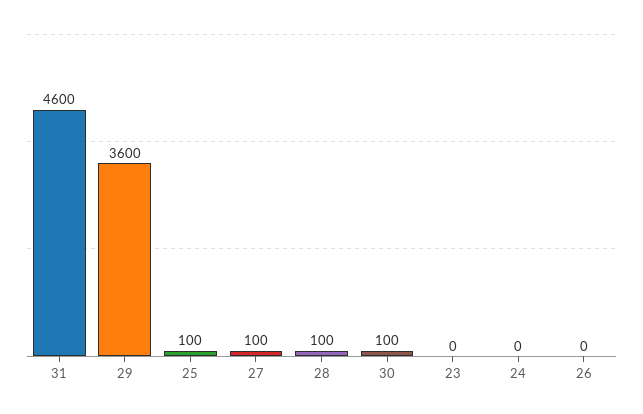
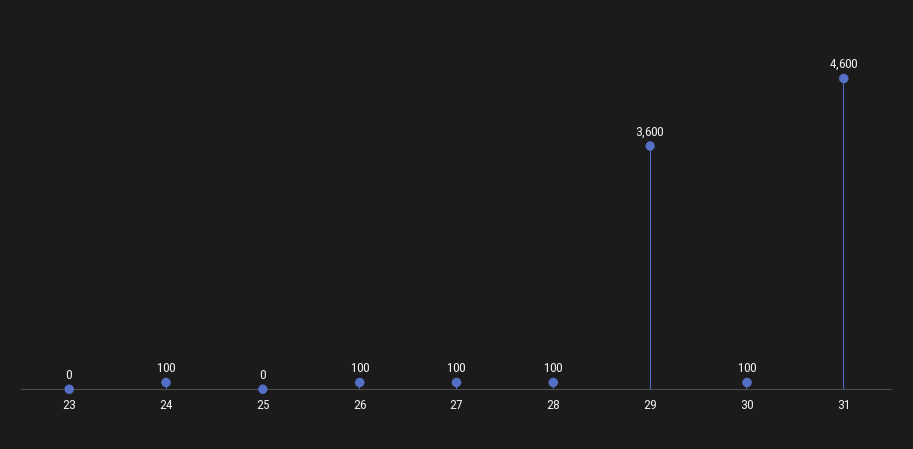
25: 100 -> 0
24: 0 -> 100
26: 0 -> 100

